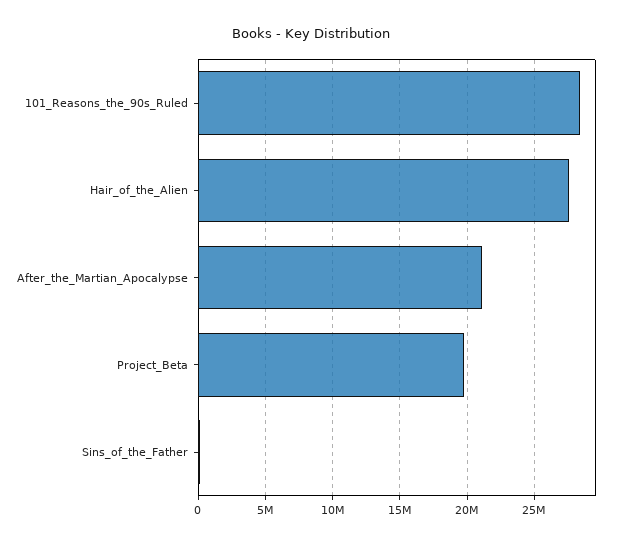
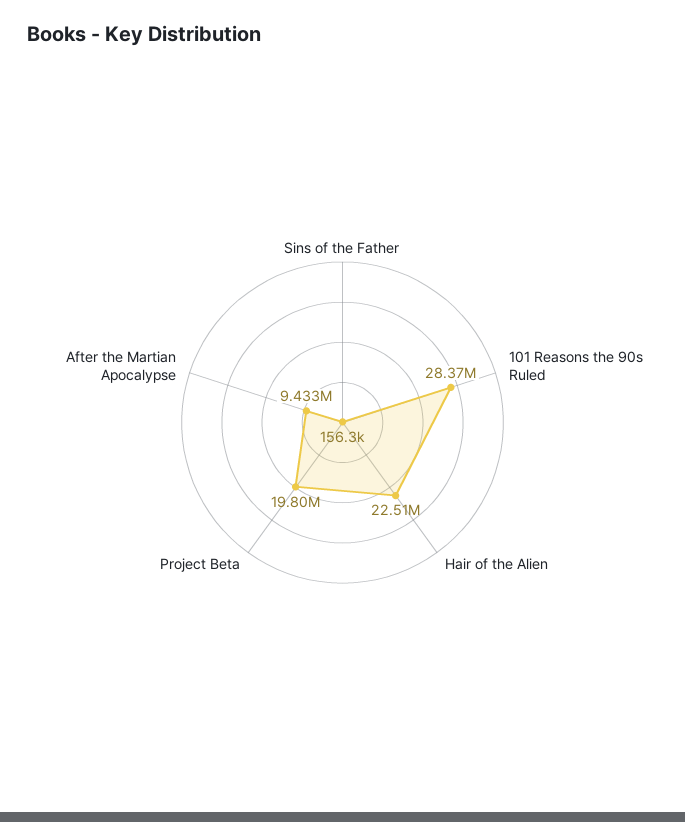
Hair_of_the_Alien: 27500000 -> 22510000
After_the_Martian_Apocalypse: 21000000 -> 9433000

